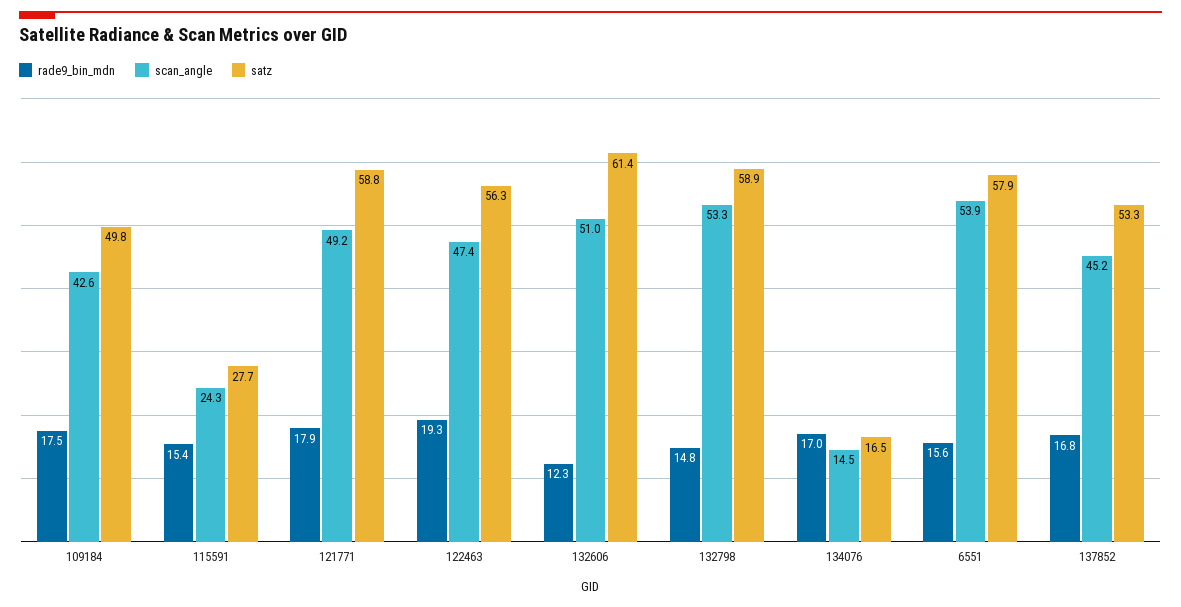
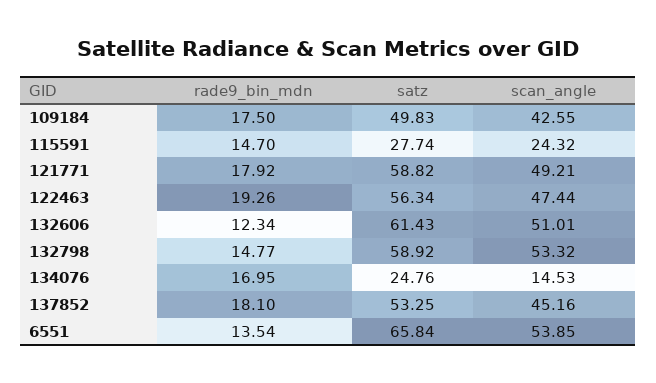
rade9_bin_mdn, 115591: 15.4 -> 14.7
satz, 134076: 16.5 -> 24.76
rade9_bin_mdn, 6551: 15.6 -> 13.54
satz, 6551: 57.9 -> 65.84
rade9_bin_mdn, 137852: 16.8 -> 18.1

